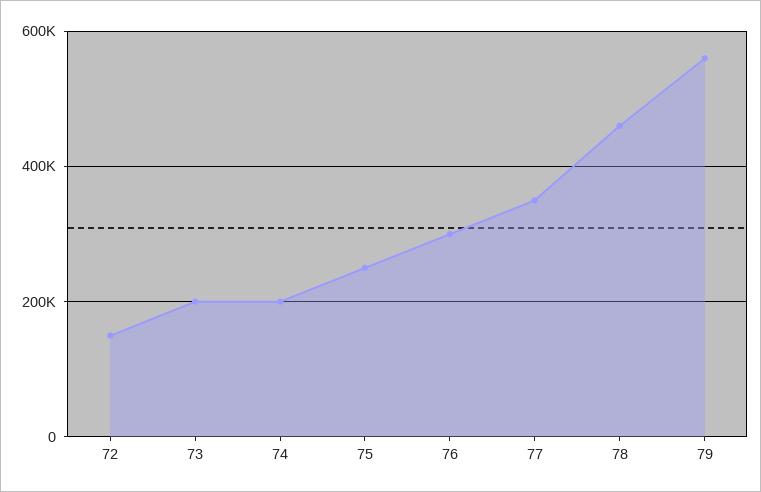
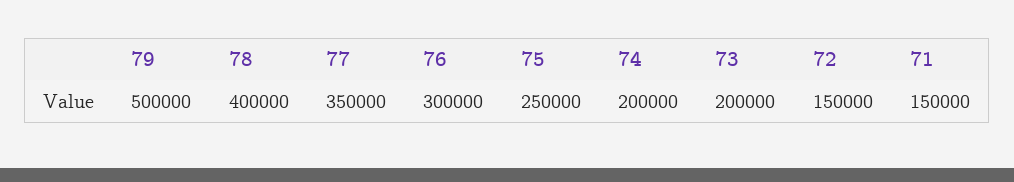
78: 460000 -> 400000
79: 560000 -> 500000
71: none -> 150000

